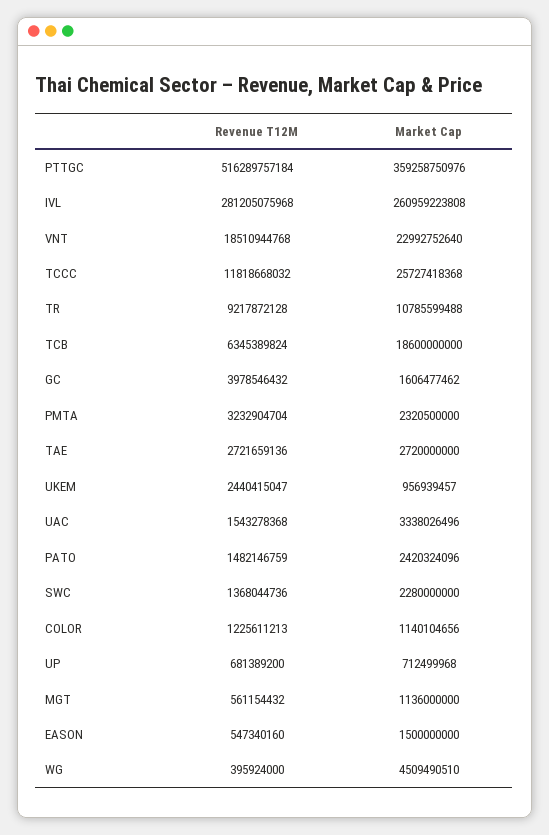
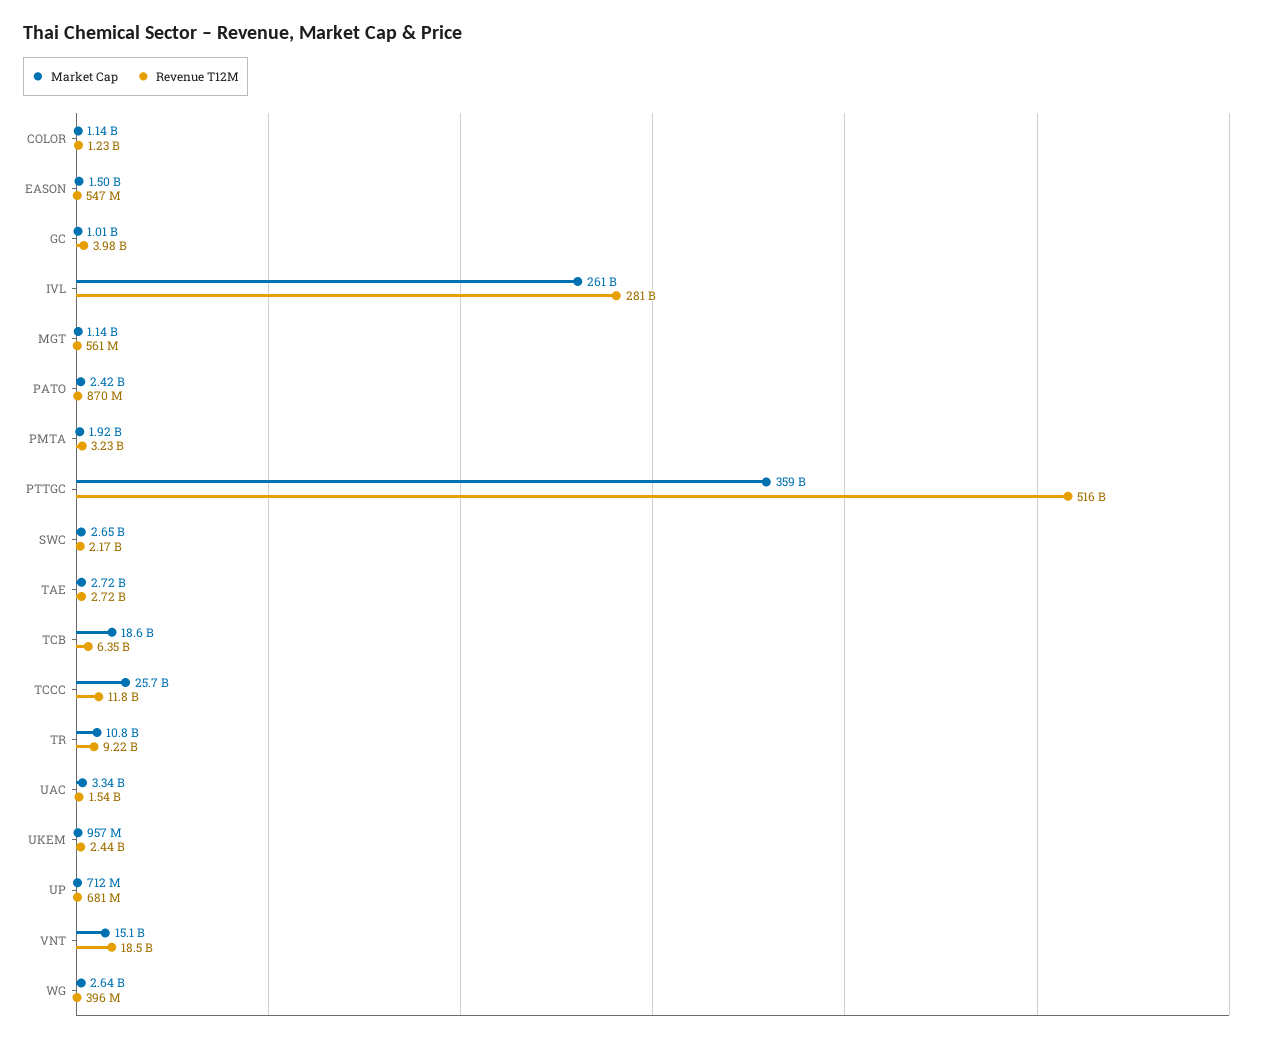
Market Cap, VNT: 22992752640 -> 15100000000
Market Cap, GC: 1606477462 -> 1010000000
Market Cap, PMTA: 2320500000 -> 1920000000
Revenue T12M, PATO: 1482146759 -> 870000000
Revenue T12M, SWC: 1368044736 -> 2170000000
Market Cap, SWC: 2280000000 -> 2650000000
Market Cap, WG: 4509490510 -> 2640000000

